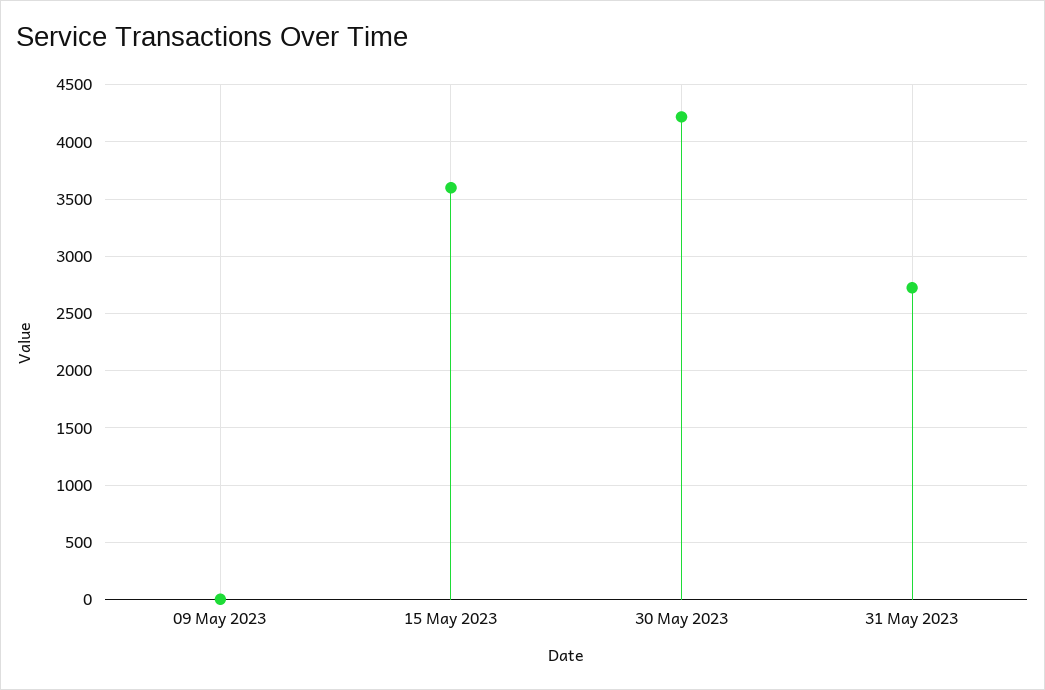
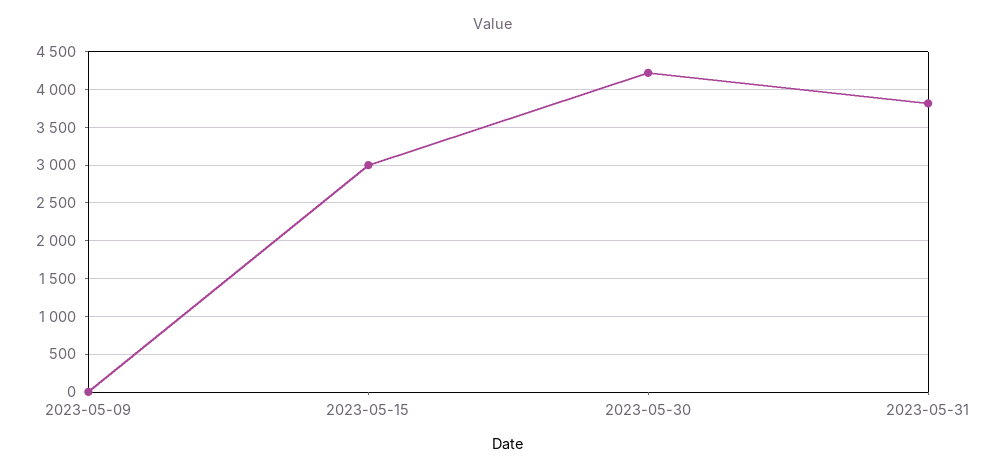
15 May 2023: 3600 -> 3000
31 May 2023: 2700 -> 3800

